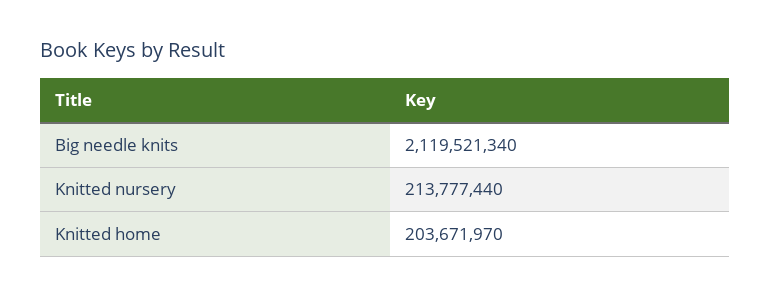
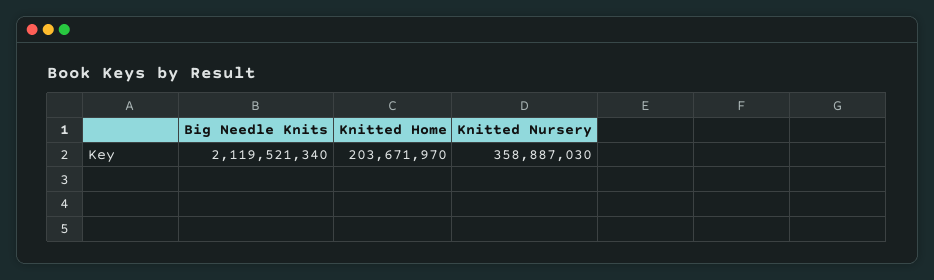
Knitted nursery: 213777440 -> 358887030

